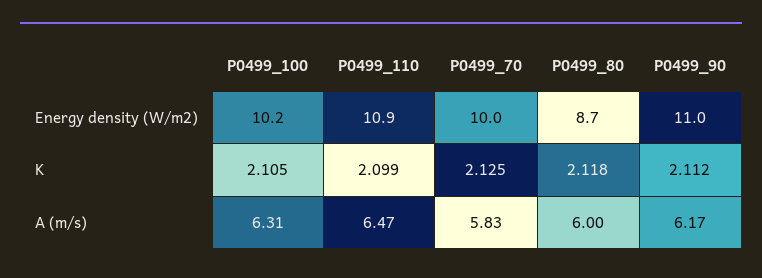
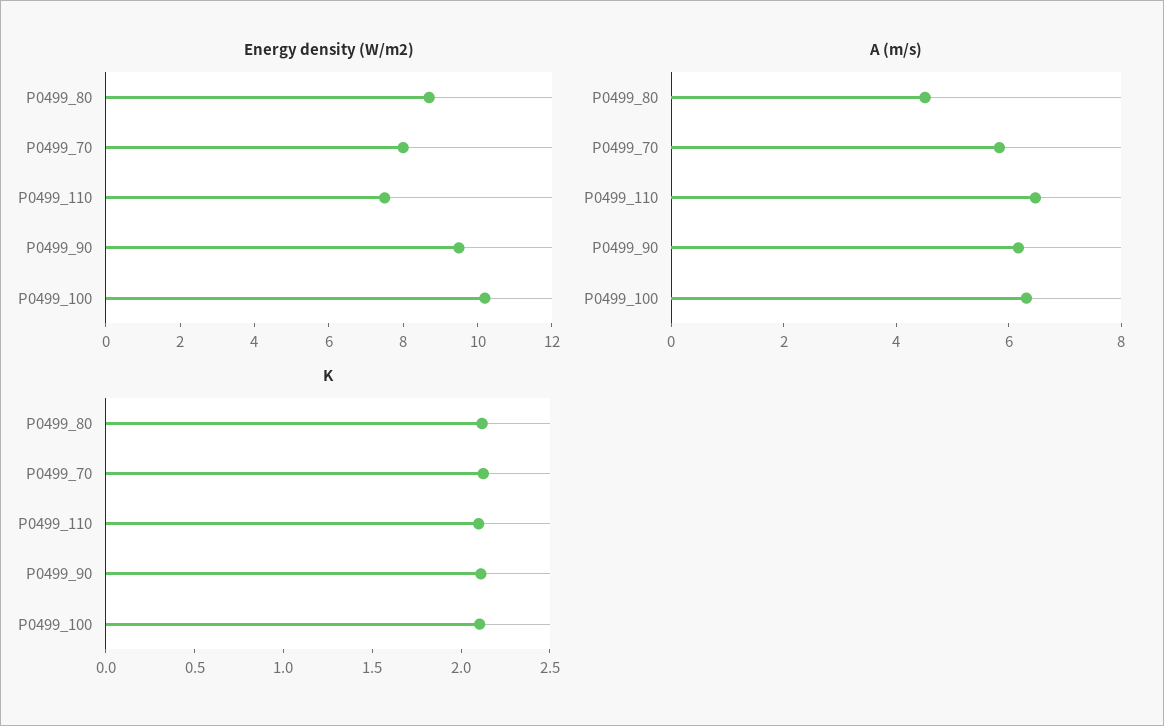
Energy density (W/m2), P0499_110: 10.9 -> 7.5
Energy density (W/m2), P0499_70: 10 -> 8
Energy density (W/m2), P0499_90: 11 -> 9.5
A (m/s), P0499_80: 6 -> 4.5

